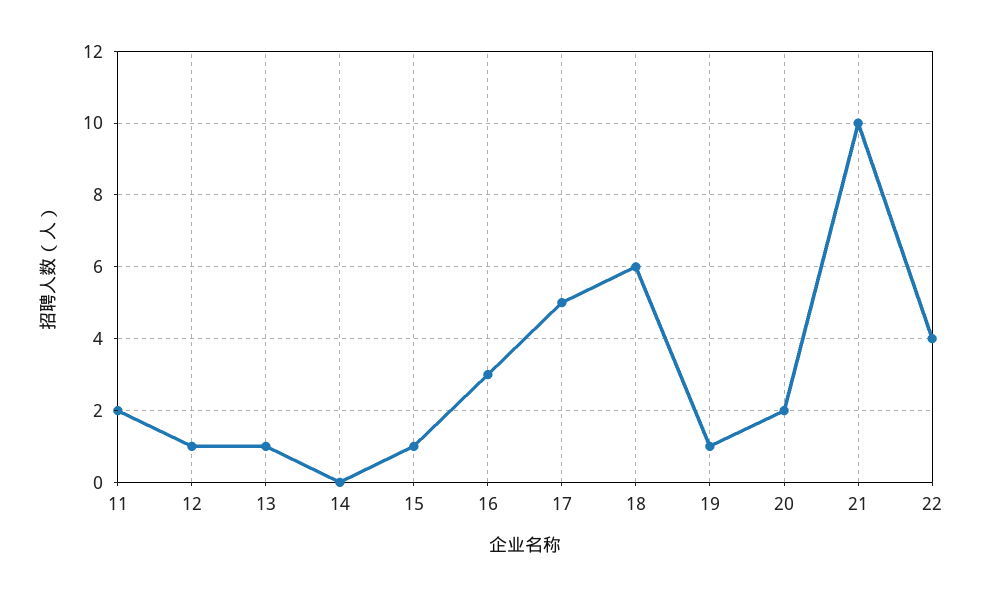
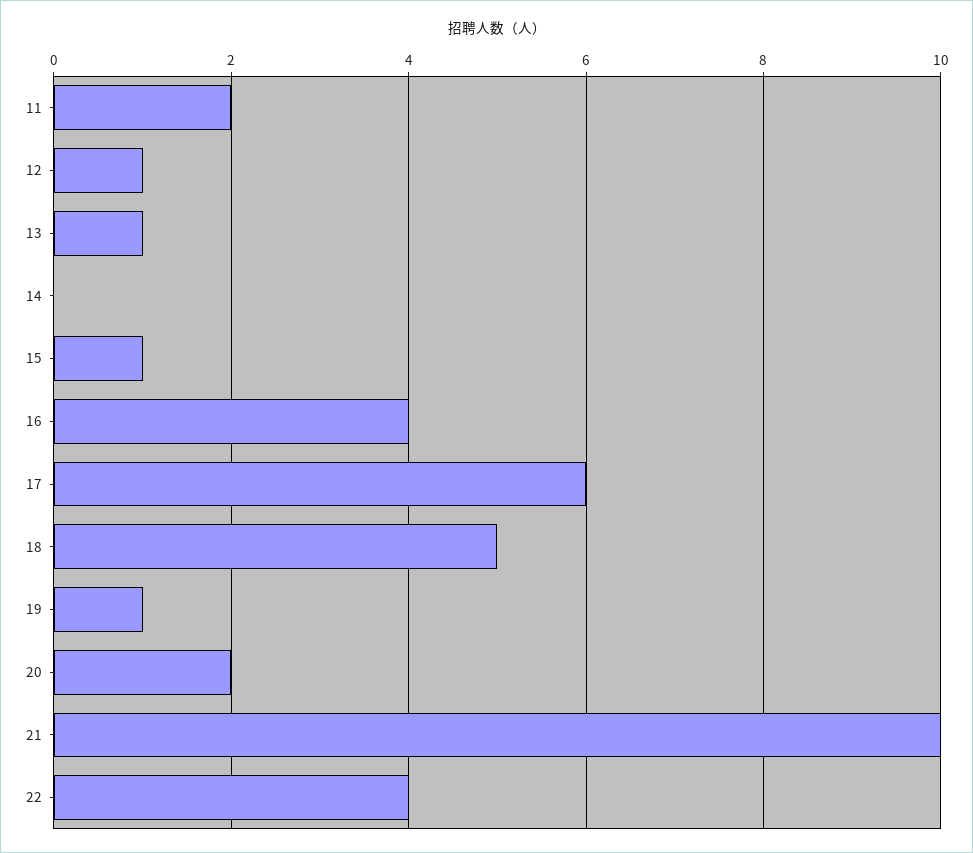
16: 3 -> 4
17: 5 -> 6
18: 6 -> 5

